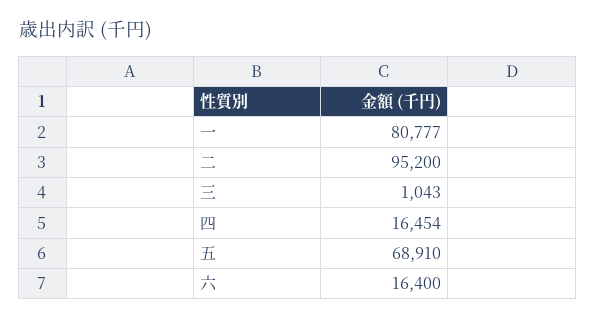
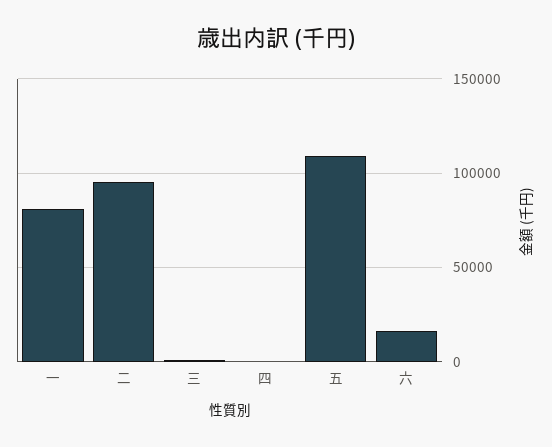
四: 16454 -> 0
五: 68910 -> 110000

